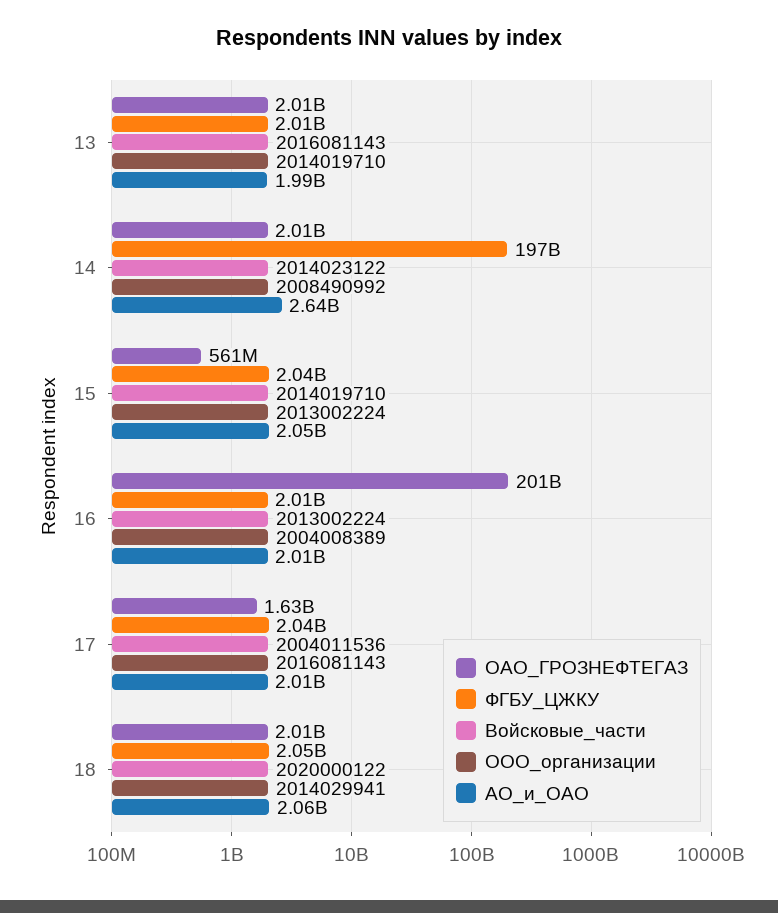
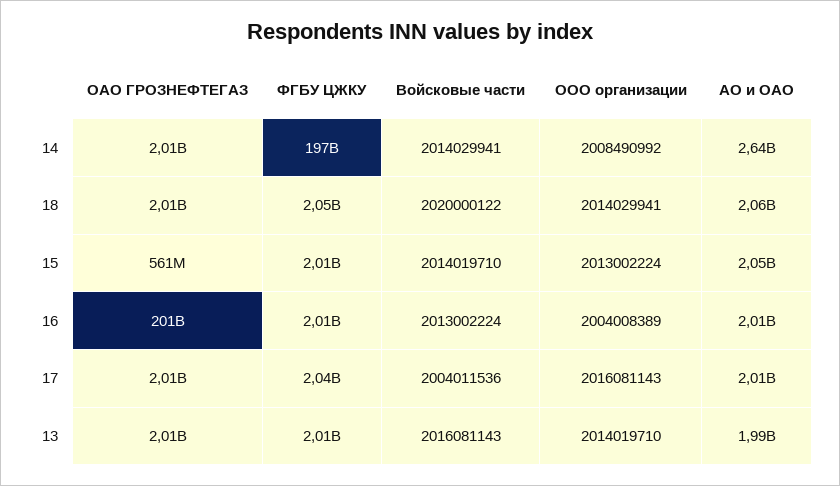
Войсковые_части, 14: 2014023122 -> 2014029941
ФГБУ_ЦЖКУ, 15: 2040000000 -> 2010000000
ОАО_ГРОЗНЕФТЕГАЗ, 17: 1630000000 -> 2010000000

